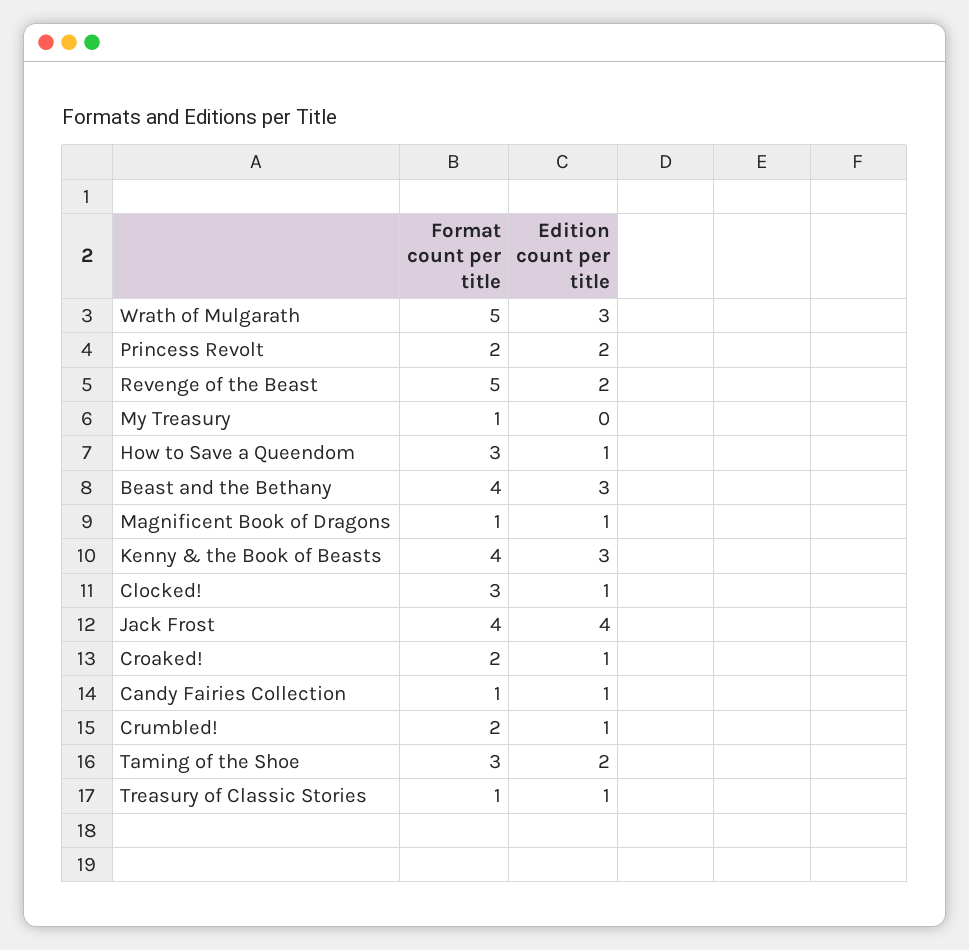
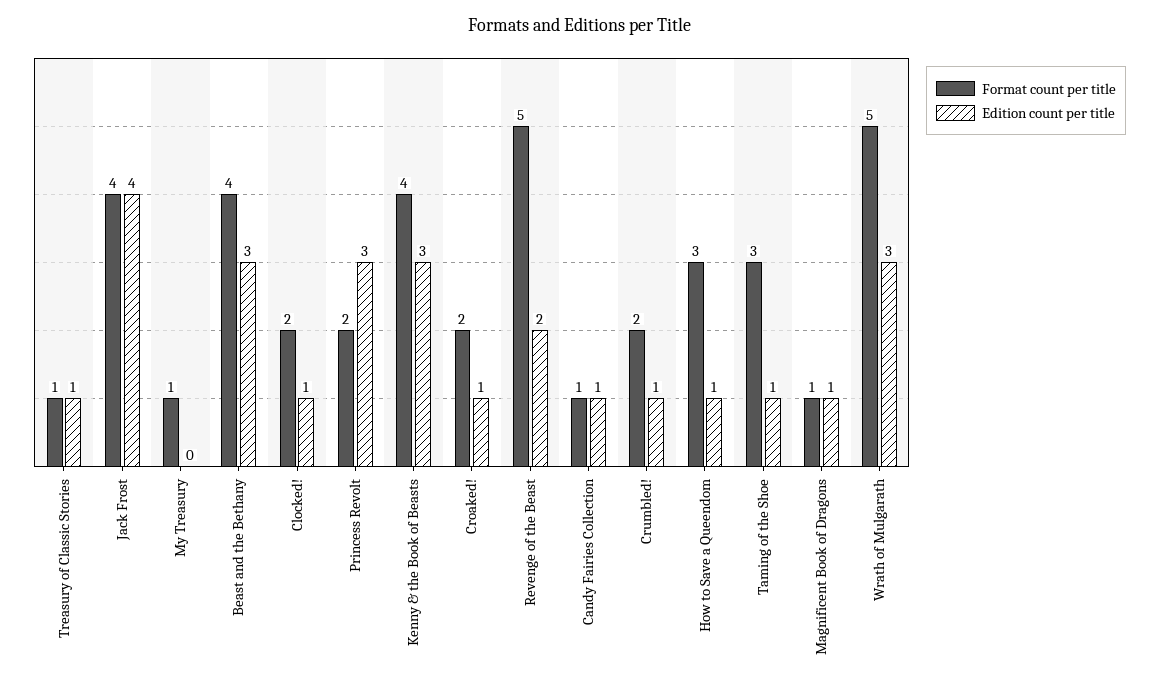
Edition count per title, Princess Revolt: 2 -> 3
Format count per title, Clocked!: 3 -> 2
Edition count per title, Taming of the Shoe: 2 -> 1

